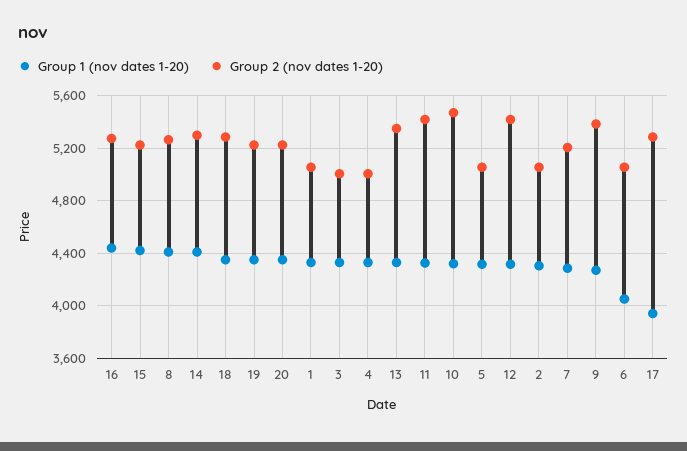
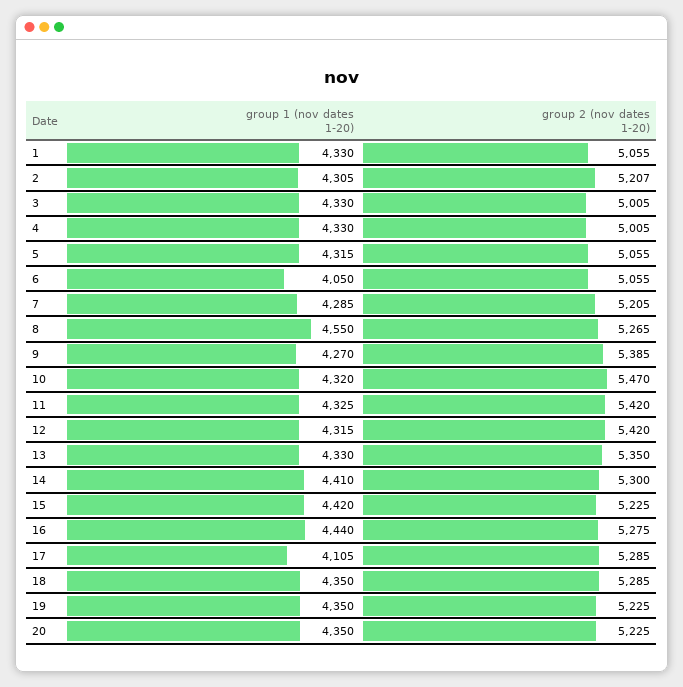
Group 1 (nov dates 1-20), 8: 4400 -> 4550
Group 2 (nov dates 1-20), 2: 5050 -> 5207
Group 1 (nov dates 1-20), 17: 3950 -> 4105

